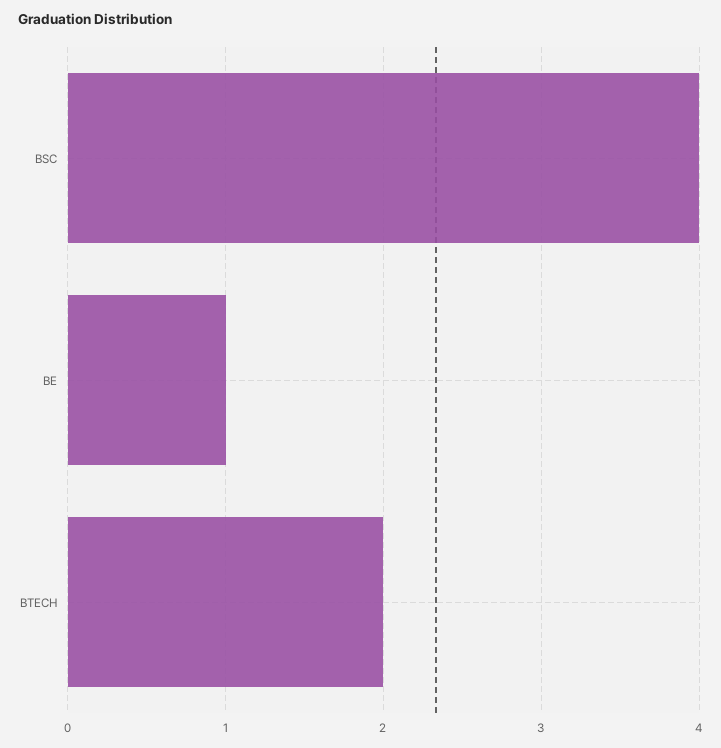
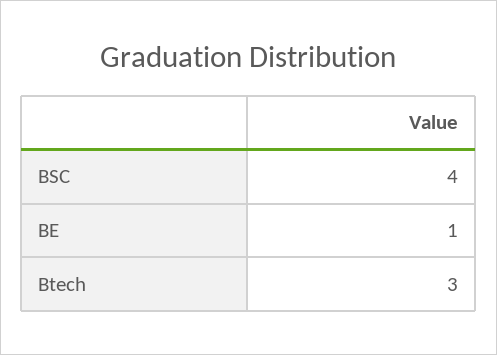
BTECH: 2 -> 3

